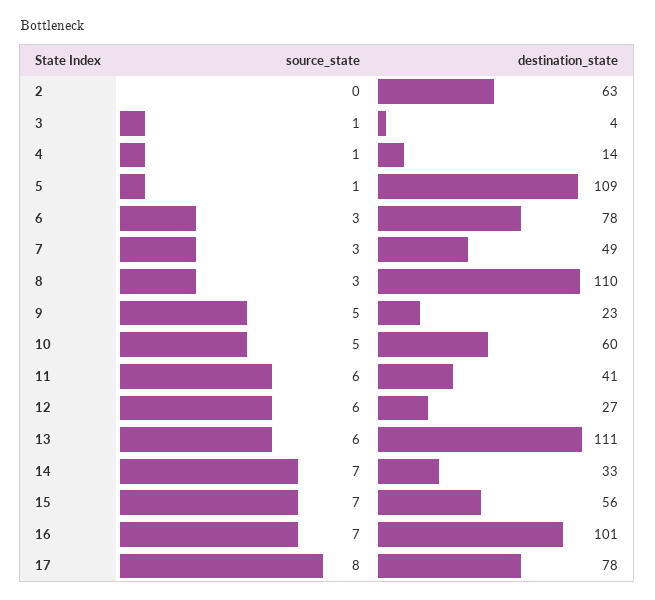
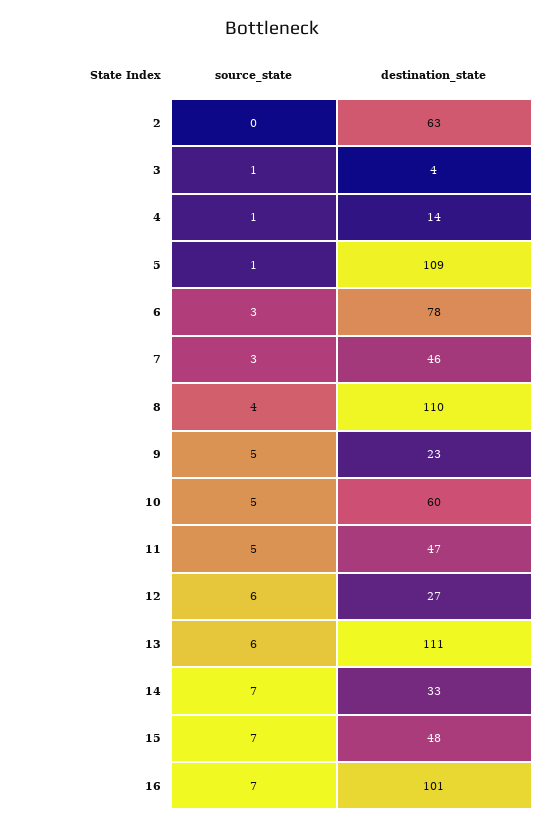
destination_state, 7: 49 -> 46
source_state, 8: 3 -> 4
source_state, 11: 6 -> 5
destination_state, 11: 41 -> 47
destination_state, 15: 56 -> 48
source_state, 17: 8 -> none
destination_state, 17: 78 -> none

